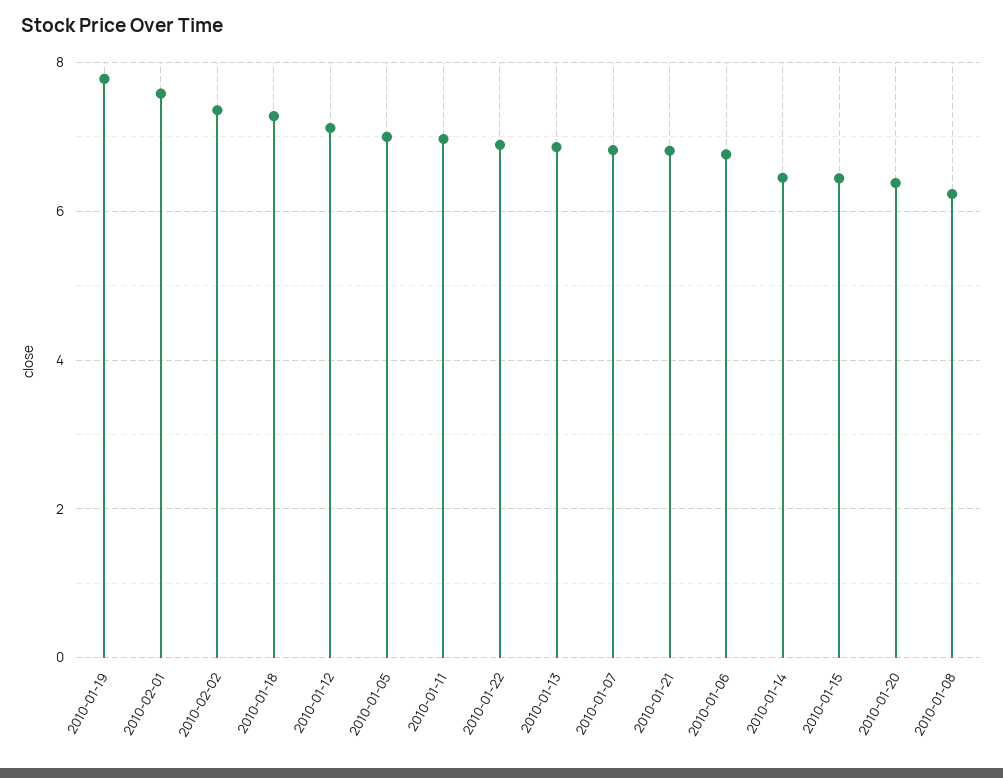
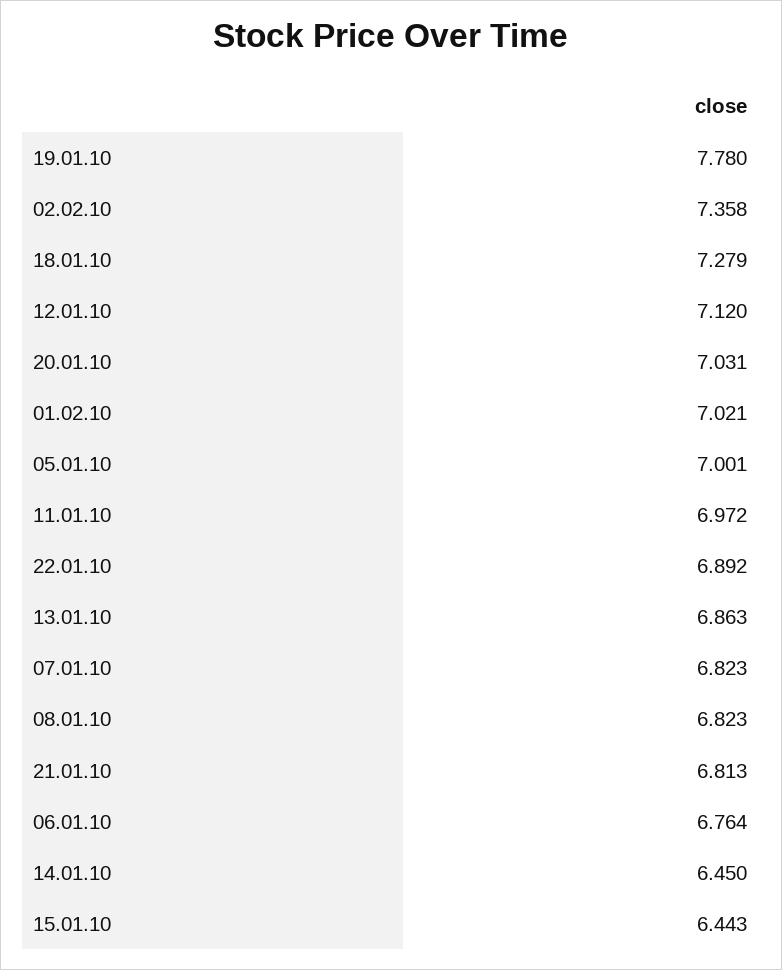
2010-02-01: 7.6 -> 7.021
2010-01-20: 6.4 -> 7.031
2010-01-08: 6.2 -> 6.823

